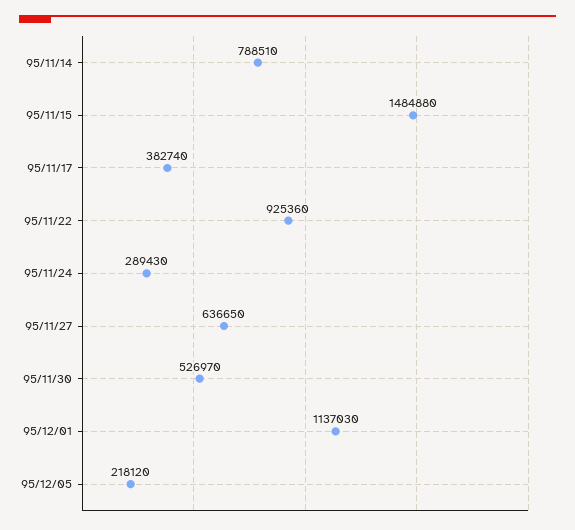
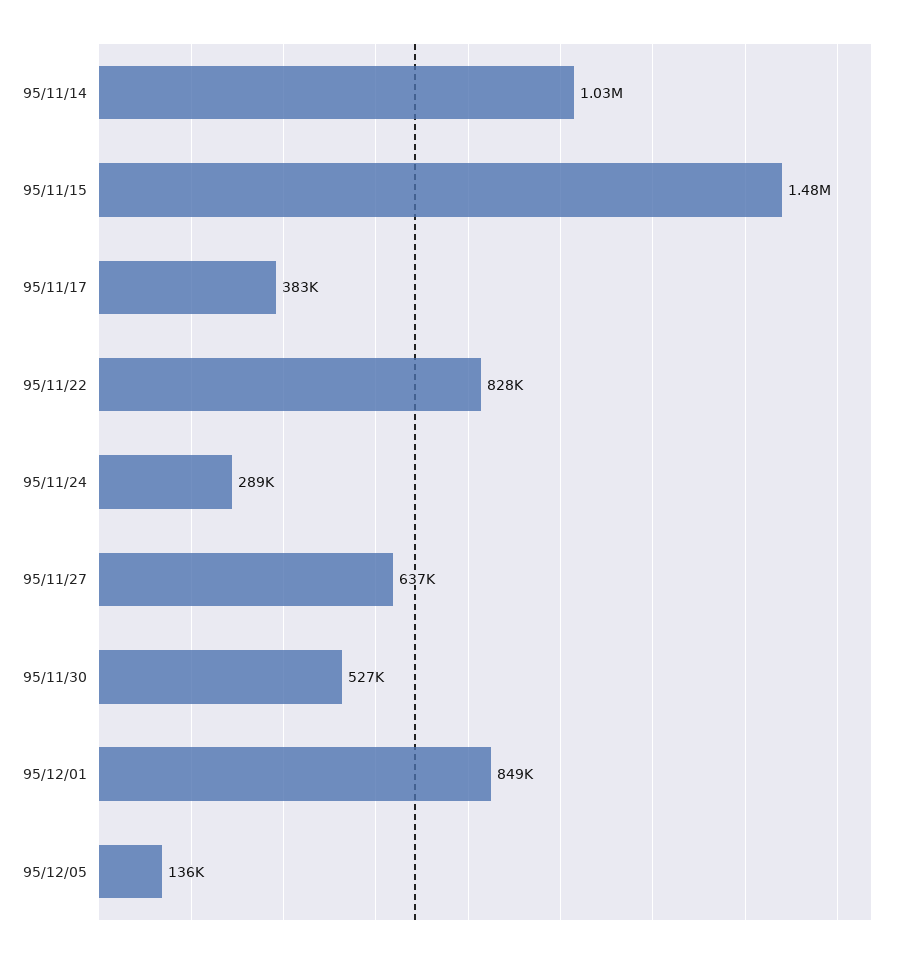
95/11/14: 788510 -> 1030000
95/11/22: 925360 -> 828000
95/12/01: 1137030 -> 849000
95/12/05: 218120 -> 136000

